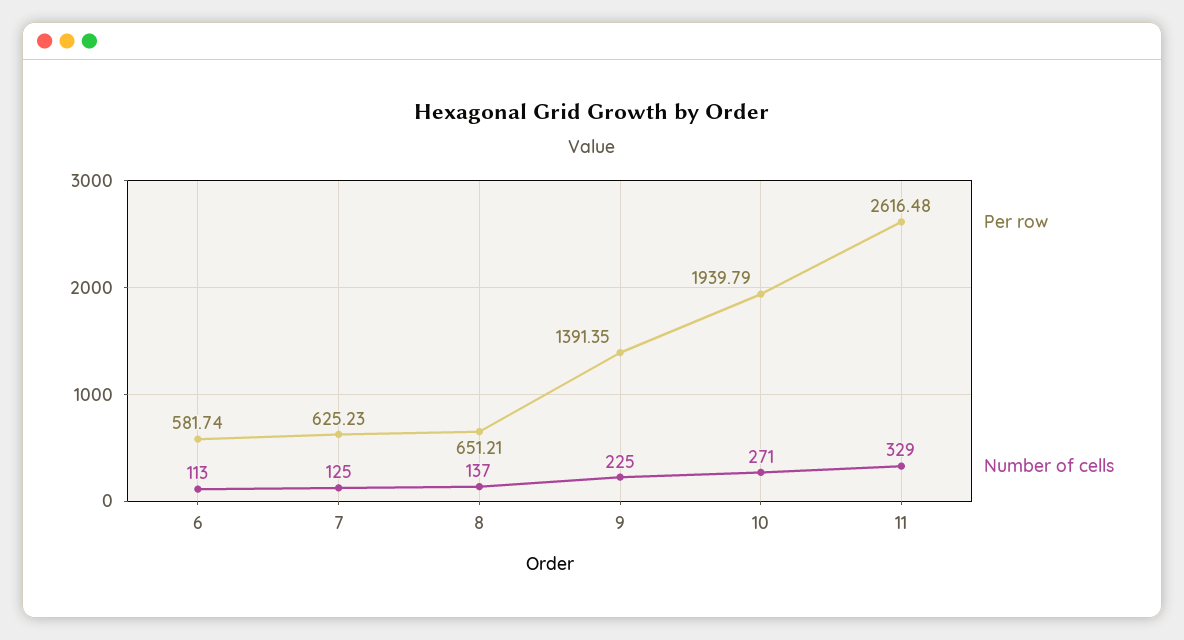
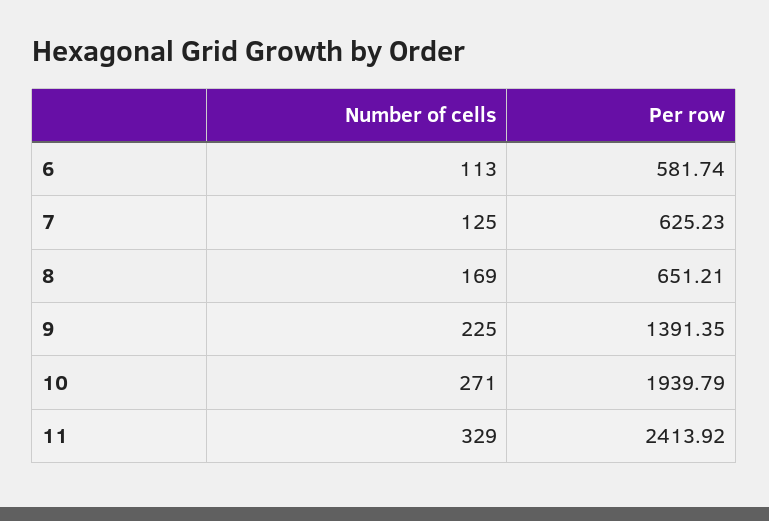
Number of cells, 8: 137 -> 169
Per row, 11: 2616.48 -> 2413.92

